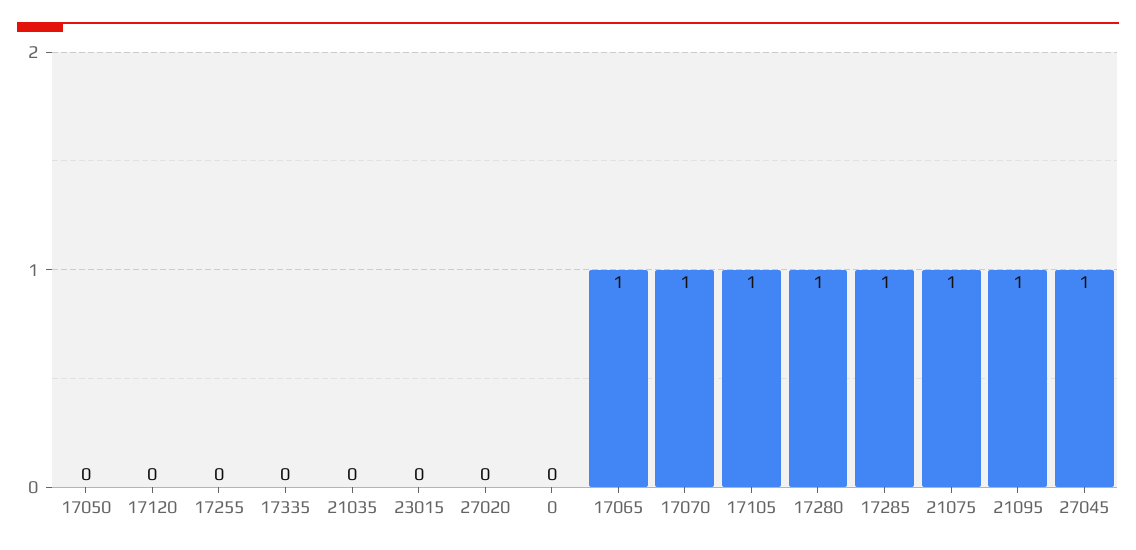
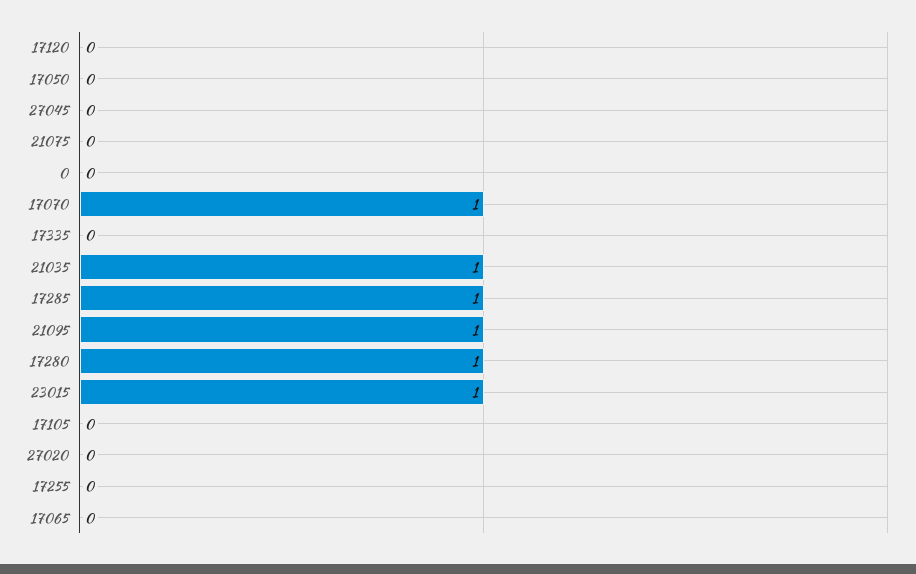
21035: 0 -> 1
23015: 0 -> 1
17065: 1 -> 0
17105: 1 -> 0
21075: 1 -> 0
27045: 1 -> 0

